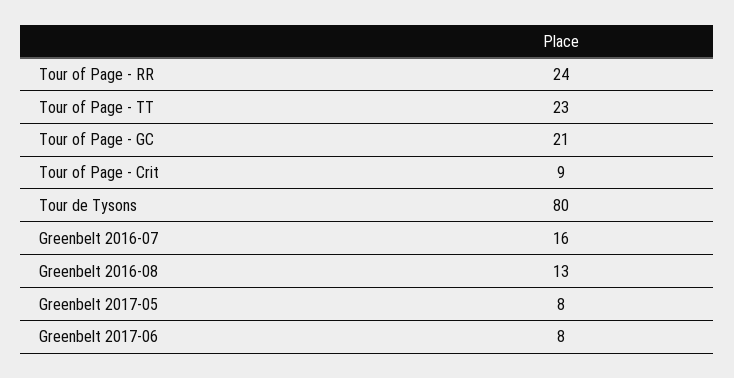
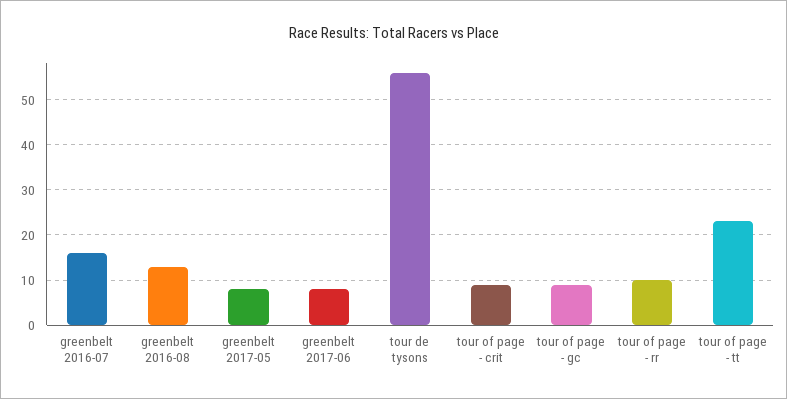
Tour of Page - RR: 24 -> 10
Tour of Page - GC: 21 -> 10
Tour de Tysons: 80 -> 55

